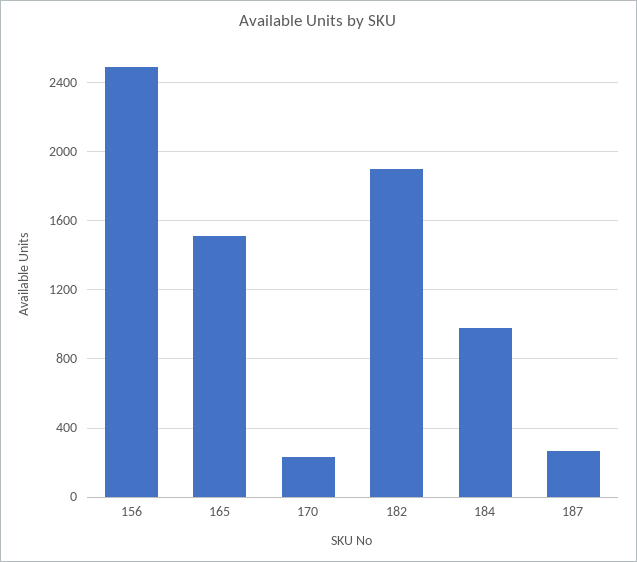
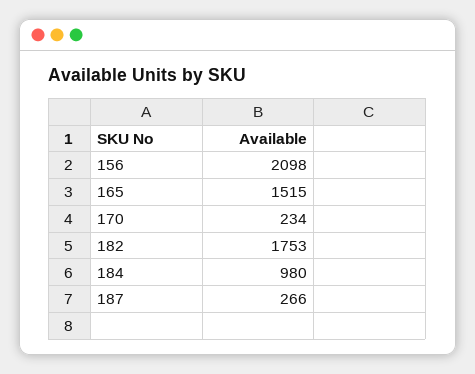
156: 2500 -> 2098
182: 1900 -> 1753

